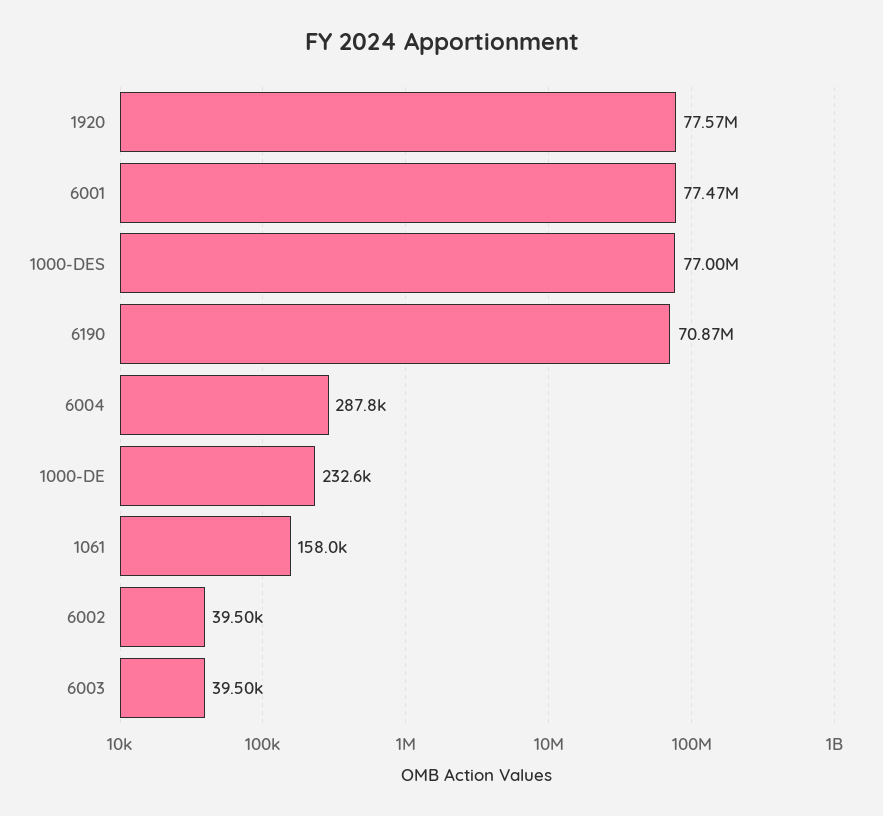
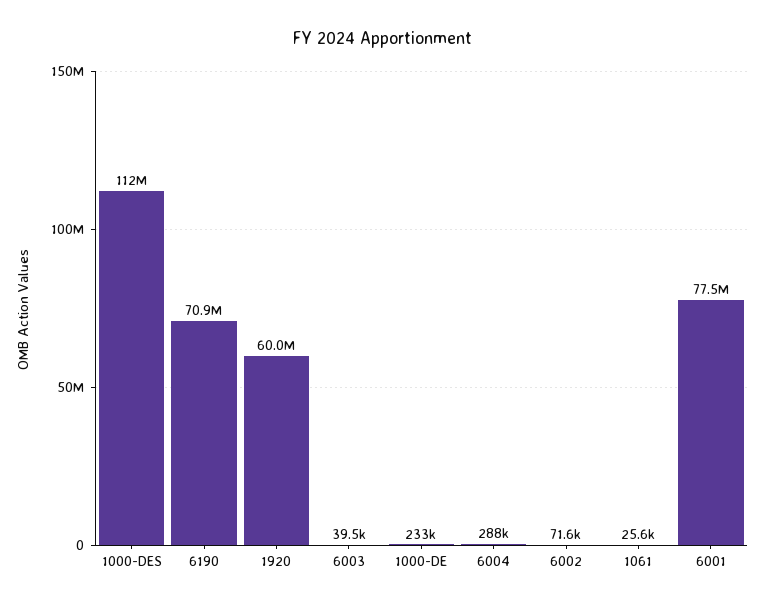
1920: 77570000 -> 60000000
1000-DES: 77000000 -> 112000000
1061: 158000 -> 25600
6002: 39500 -> 71600

